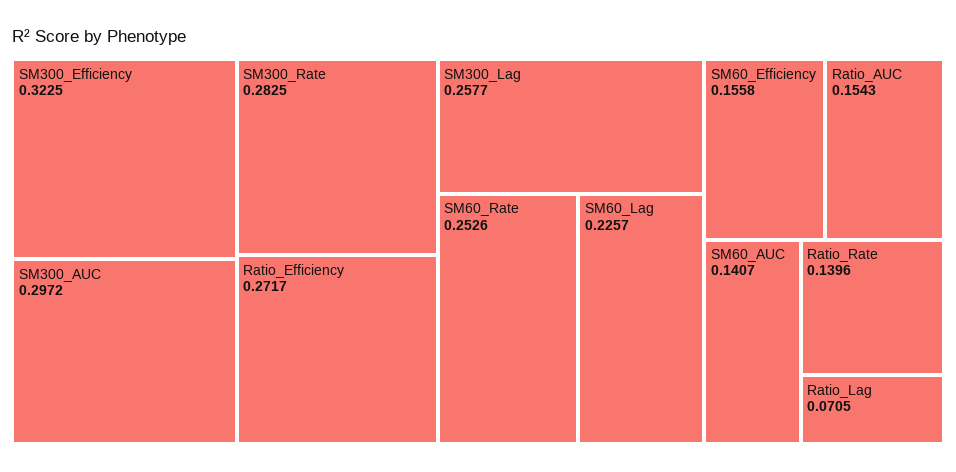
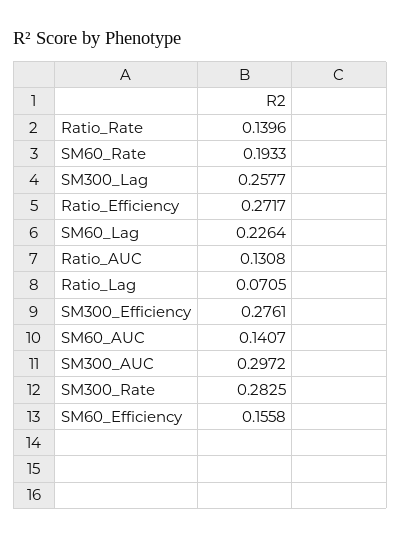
SM300_Efficiency: 0.3225 -> 0.2761
SM60_Rate: 0.2526 -> 0.1933
SM60_Lag: 0.2257 -> 0.2264
Ratio_AUC: 0.1543 -> 0.1308

